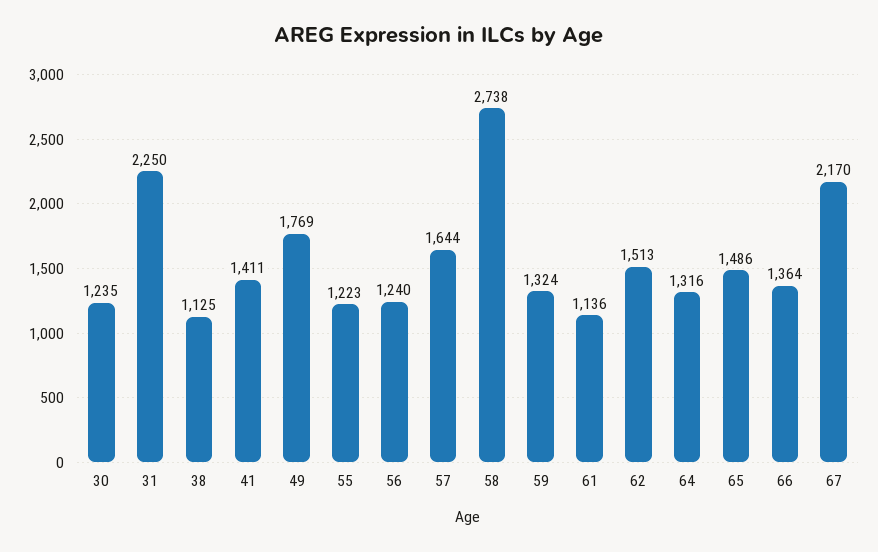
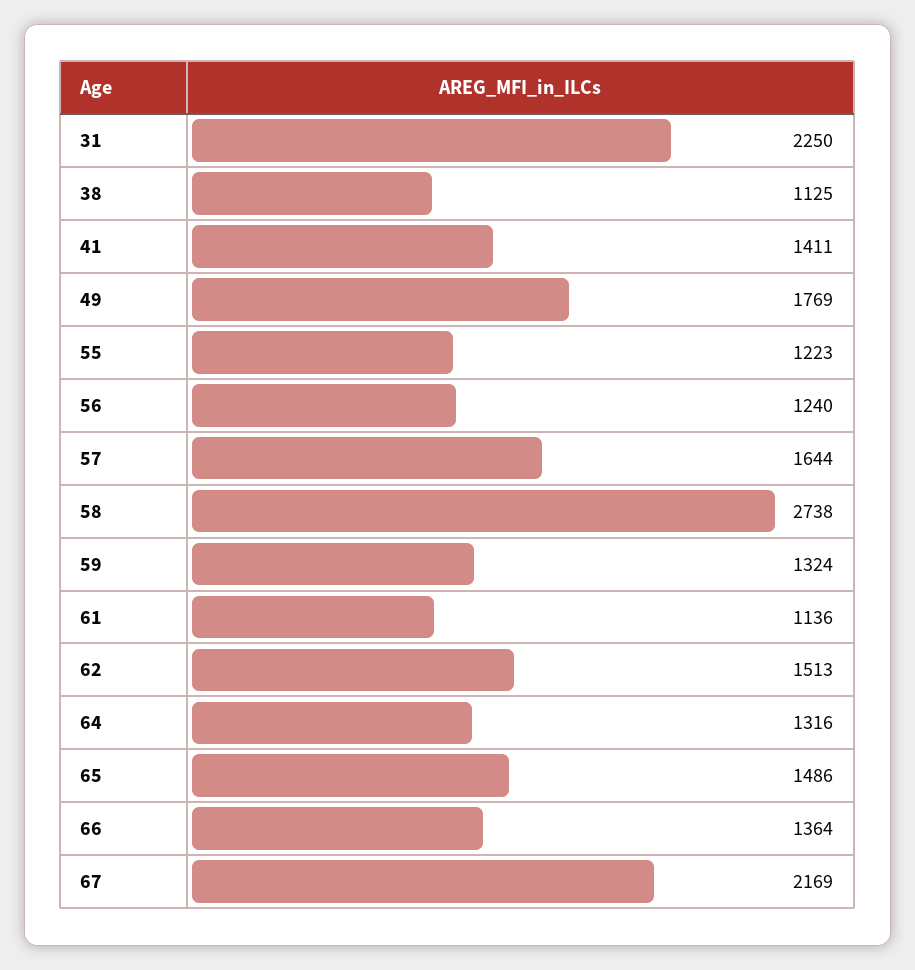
30: 1235 -> none
67: 2170 -> 2169

